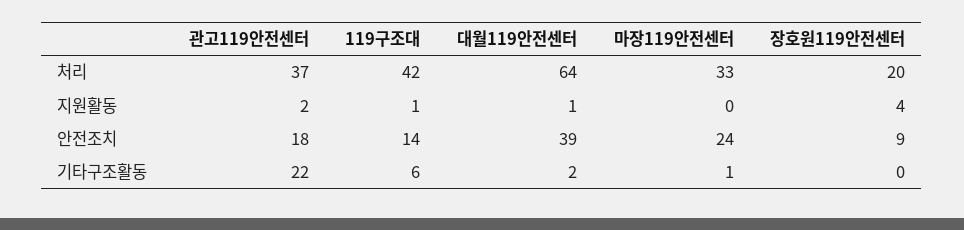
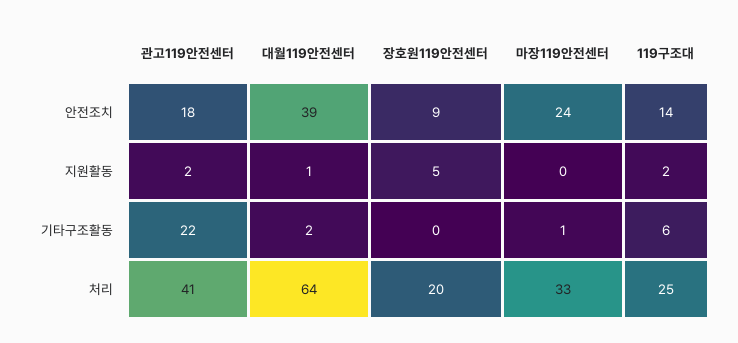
관고119안전센터, 처리: 37 -> 41
119구조대, 처리: 42 -> 25
119구조대, 지원활동: 1 -> 2
장호원119안전센터, 지원활동: 4 -> 5

